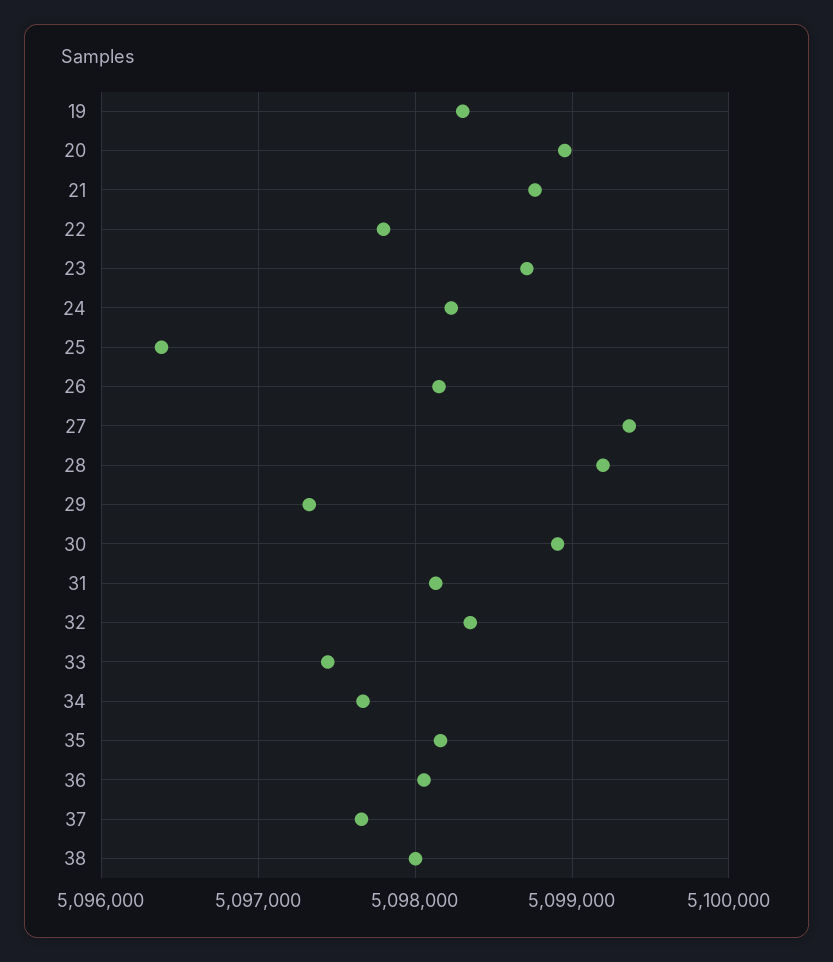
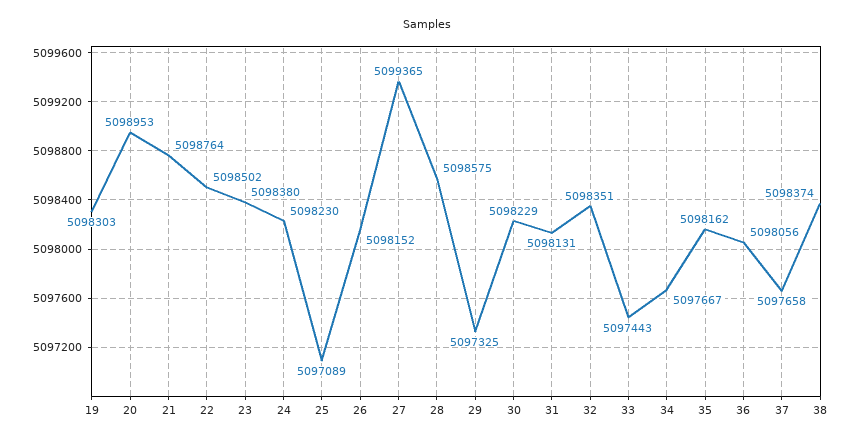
22: 5097800 -> 5098502
23: 5098700 -> 5098380
25: 5096400 -> 5097089
28: 5099200 -> 5098575
30: 5098900 -> 5098229
38: 5098000 -> 5098374

